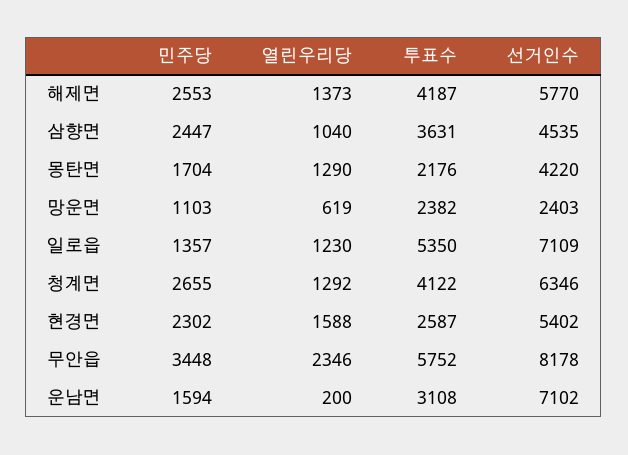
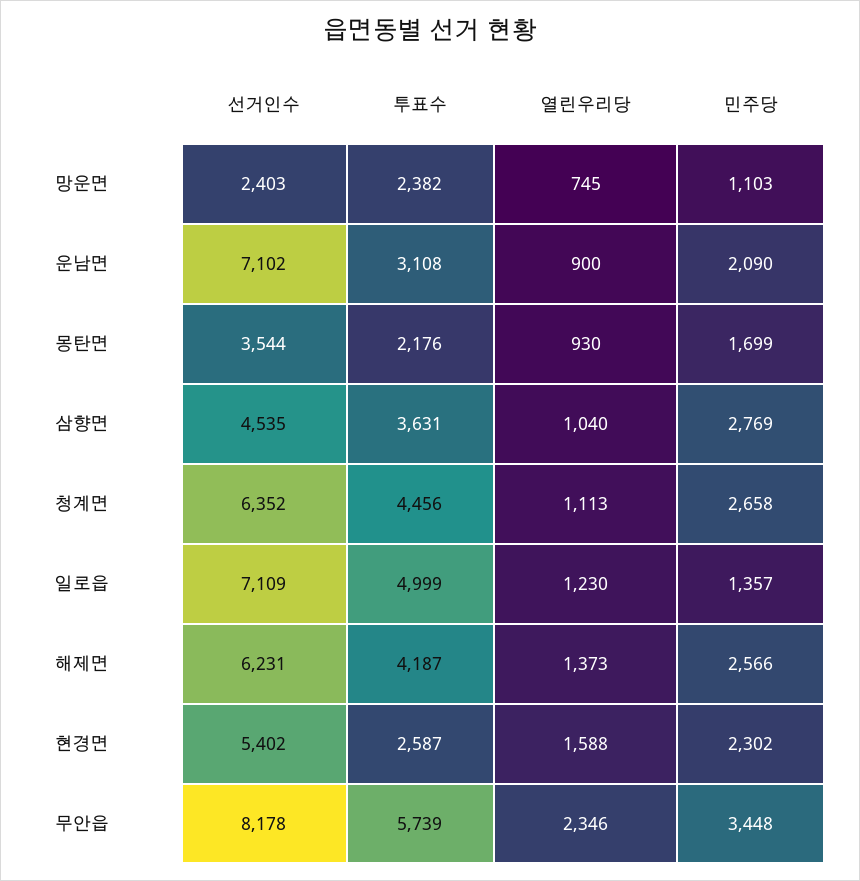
민주당, 해제면: 2553 -> 2566
선거인수, 해제면: 5770 -> 6231
민주당, 삼향면: 2447 -> 2769
민주당, 몽탄면: 1704 -> 1699
열린우리당, 몽탄면: 1290 -> 930
선거인수, 몽탄면: 4220 -> 3544
열린우리당, 망운면: 619 -> 745
투표수, 일로읍: 5350 -> 4999
민주당, 청계면: 2655 -> 2658
열린우리당, 청계면: 1292 -> 1113
투표수, 청계면: 4122 -> 4456
선거인수, 청계면: 6346 -> 6352
투표수, 무안읍: 5752 -> 5739
민주당, 운남면: 1594 -> 2090
열린우리당, 운남면: 200 -> 900

